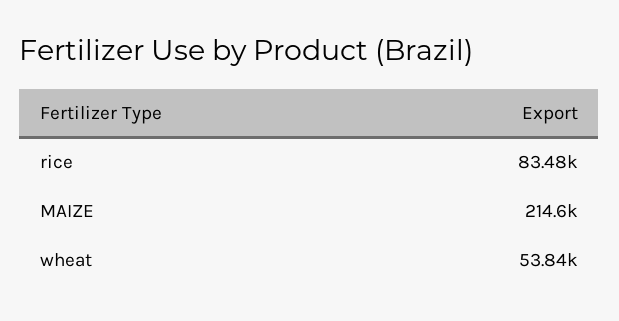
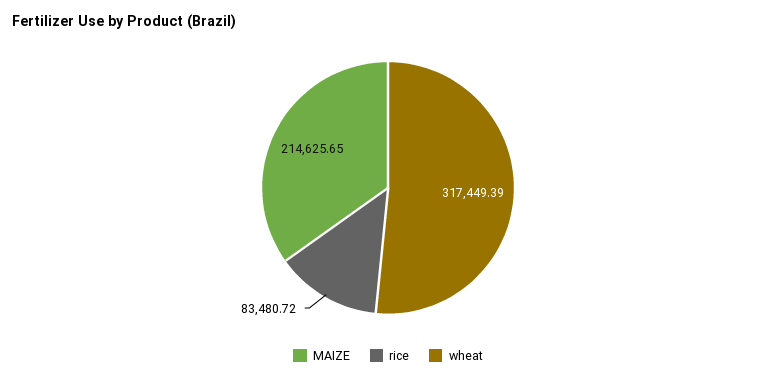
wheat: 53840 -> 317449.39

